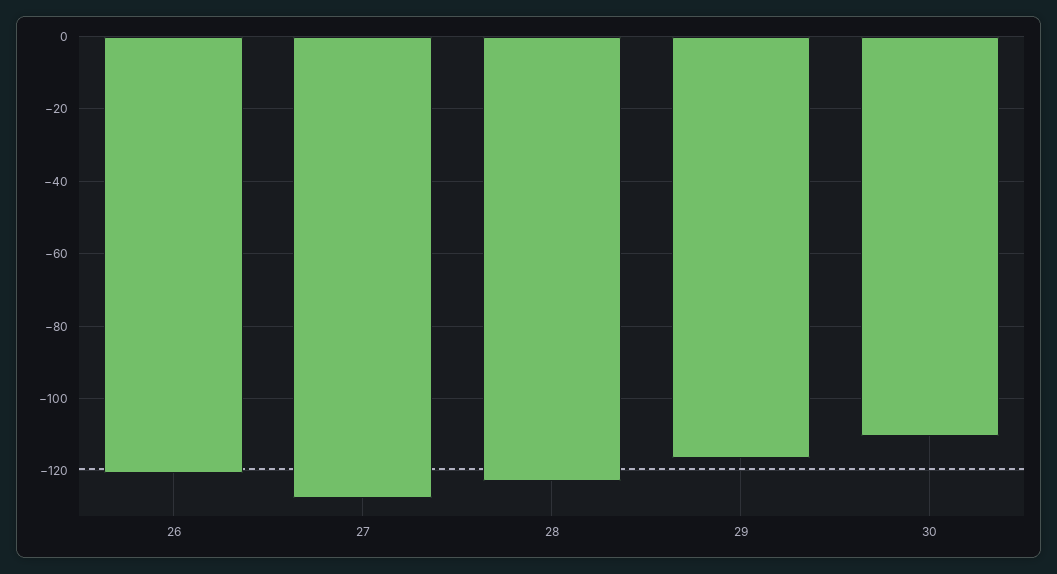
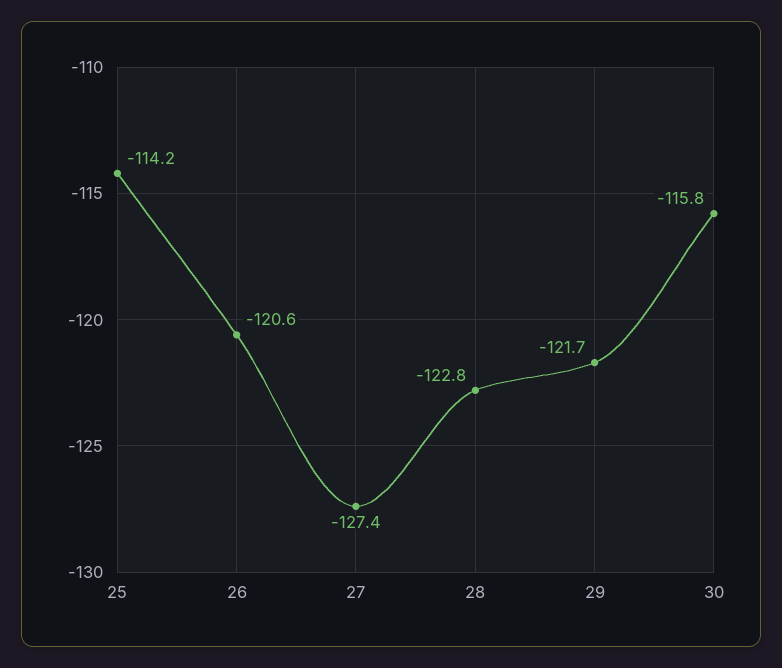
29: -116 -> -121.7
30: -110 -> -115.8
25: none -> -114.2

